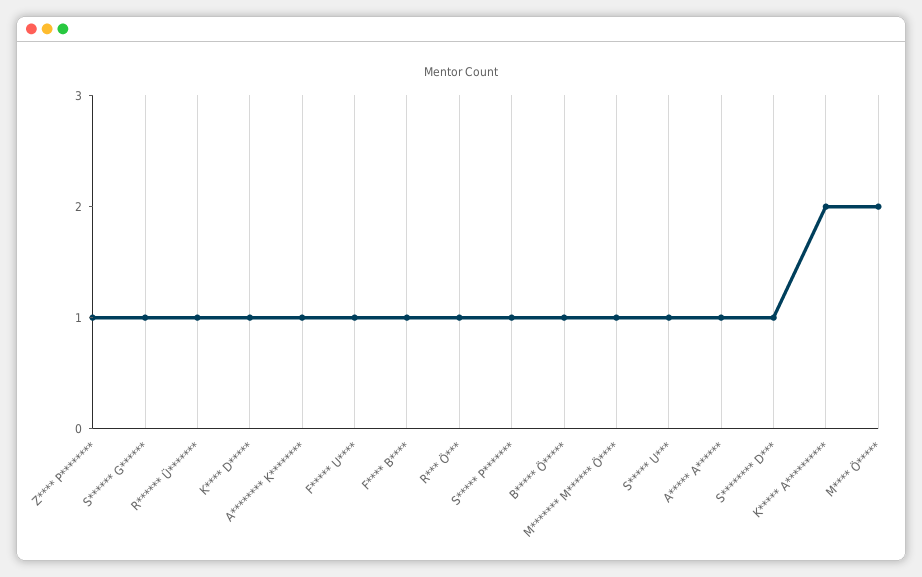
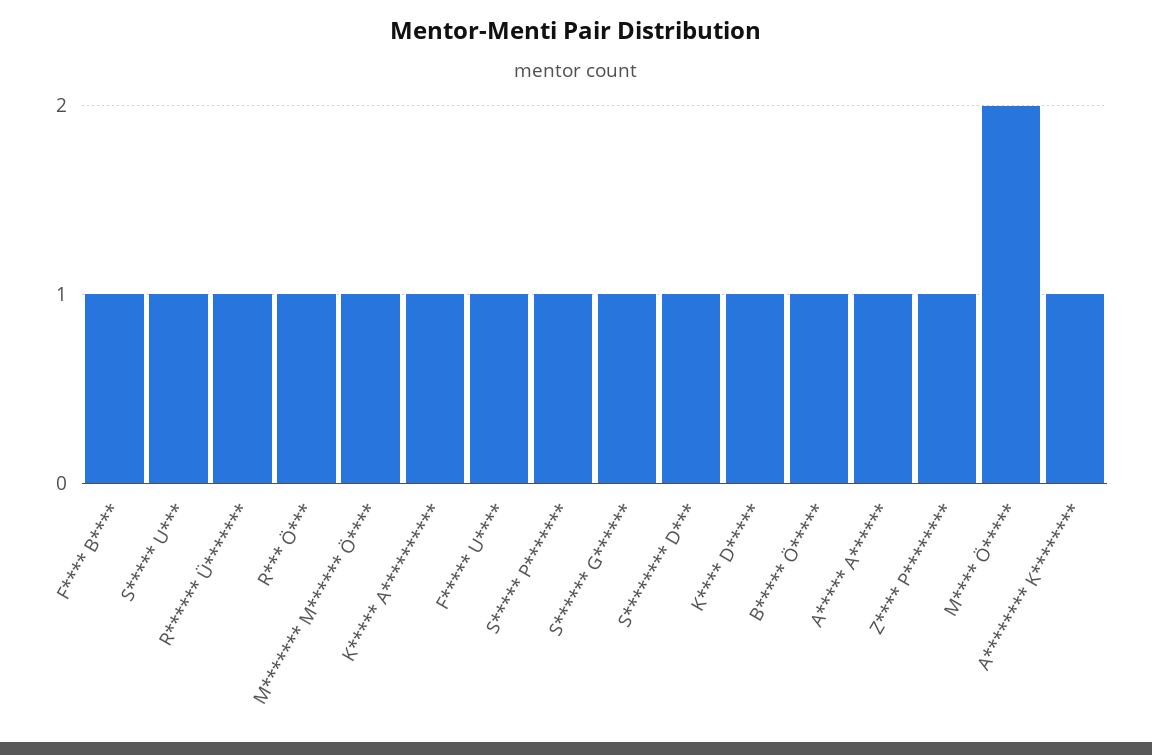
K***** A**********: 2 -> 1

